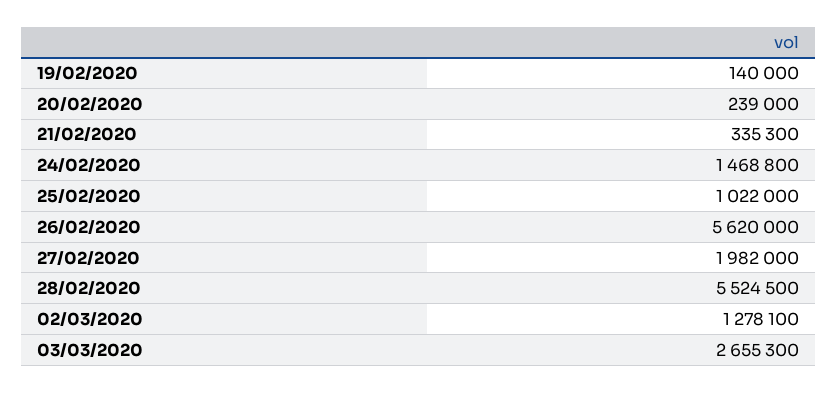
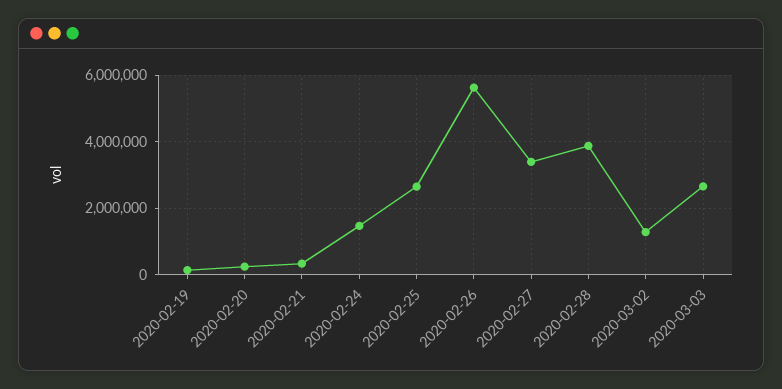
25/02/2020: 1022000 -> 2600000
27/02/2020: 1982000 -> 3400000
28/02/2020: 5524500 -> 3800000

